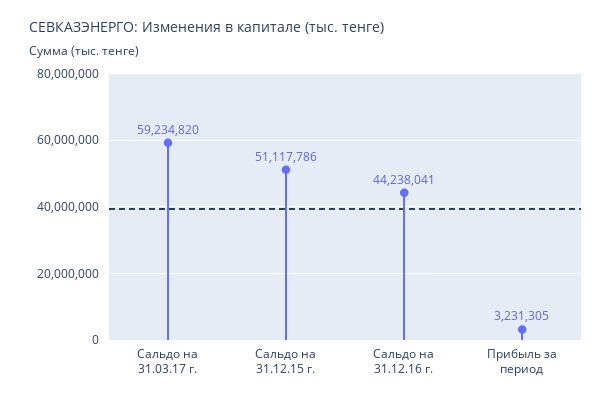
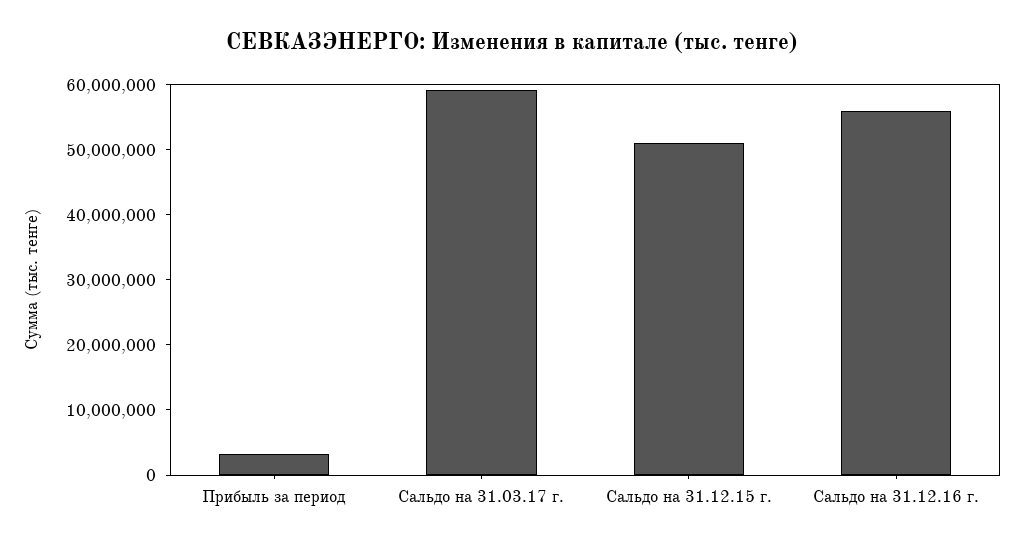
Сальдо на 31.12.16 г.: 44238041 -> 56000000

